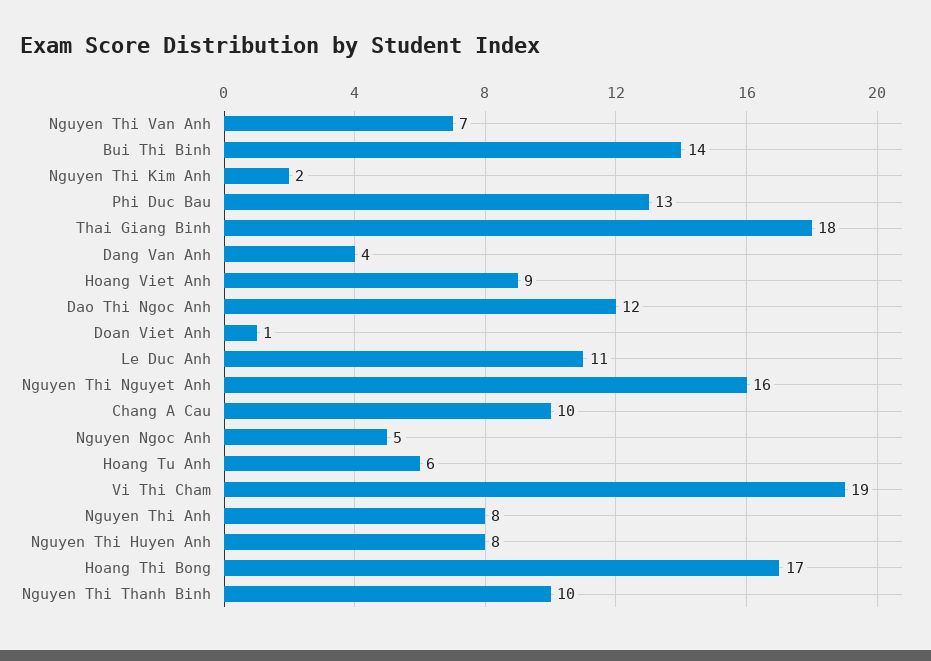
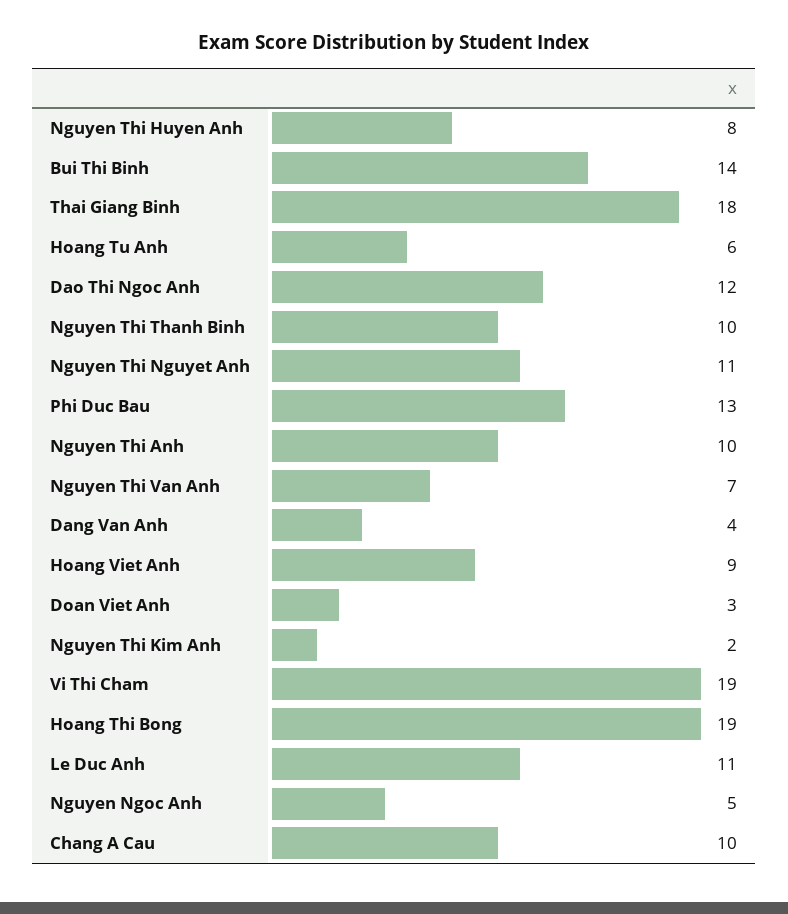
Doan Viet Anh: 1 -> 3
Nguyen Thi Nguyet Anh: 16 -> 11
Nguyen Thi Anh: 8 -> 10
Hoang Thi Bong: 17 -> 19

